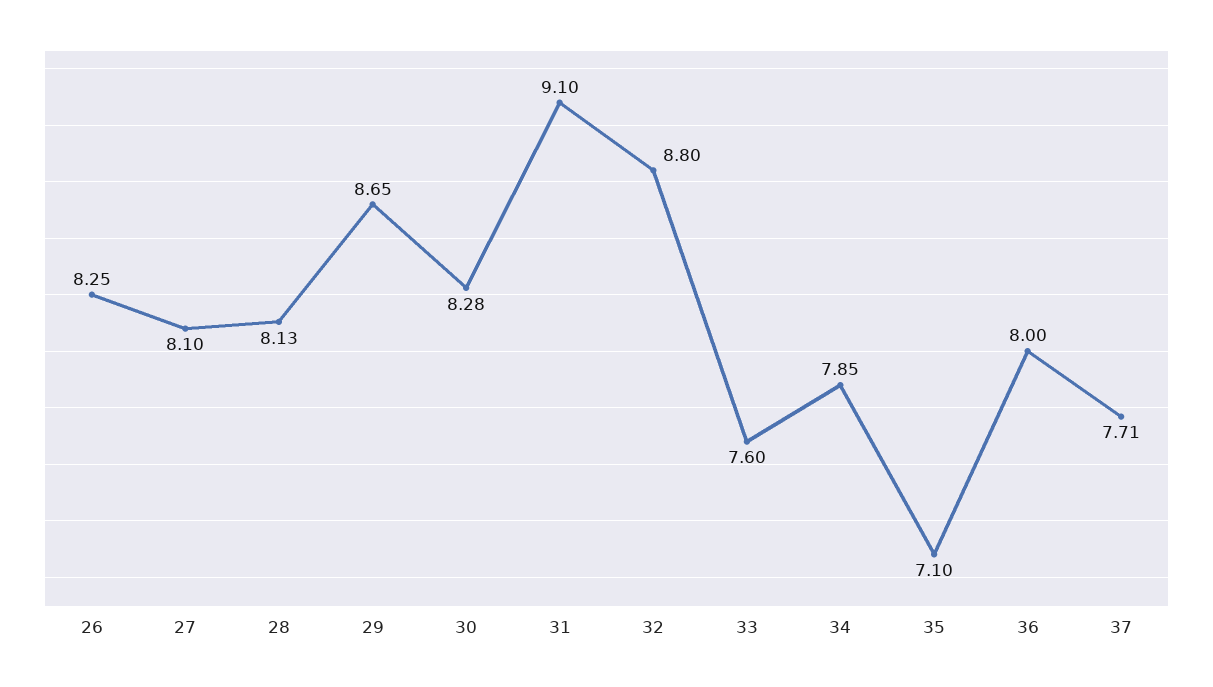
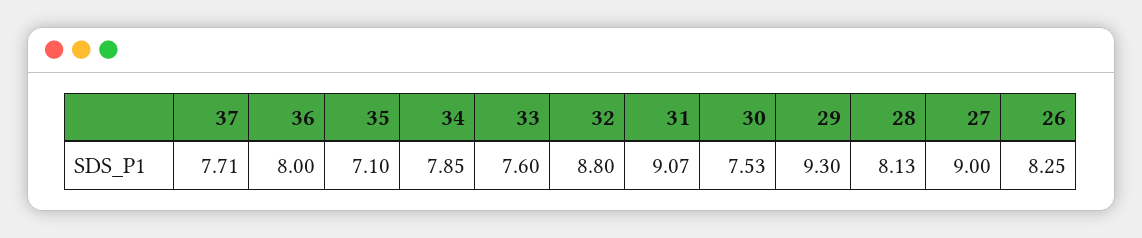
27: 8.1 -> 9
29: 8.65 -> 9.3
30: 8.28 -> 7.53
31: 9.1 -> 9.07

